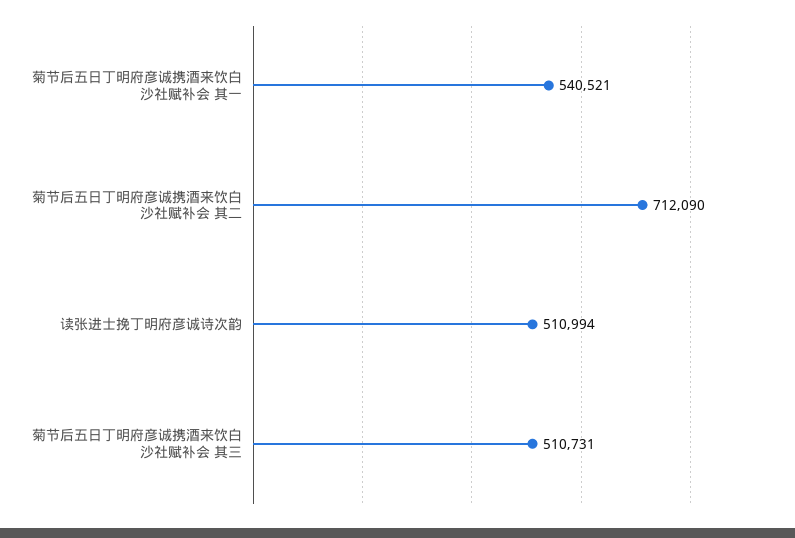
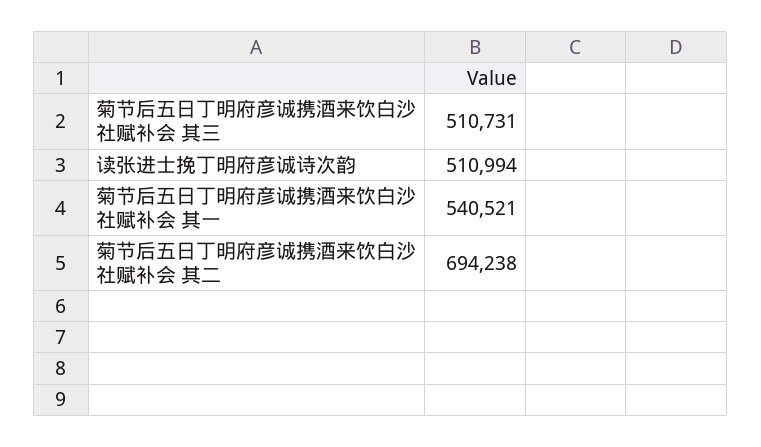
菊节后五日丁明府彦诚携酒来饮白沙社赋补会 其二: 712090 -> 694238

